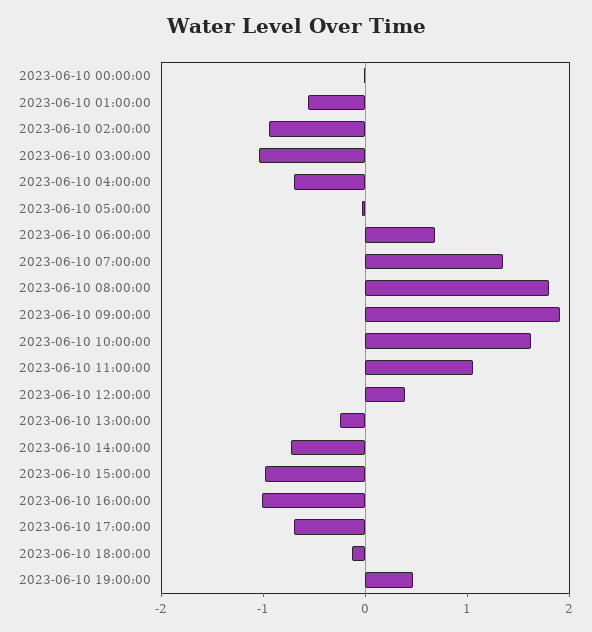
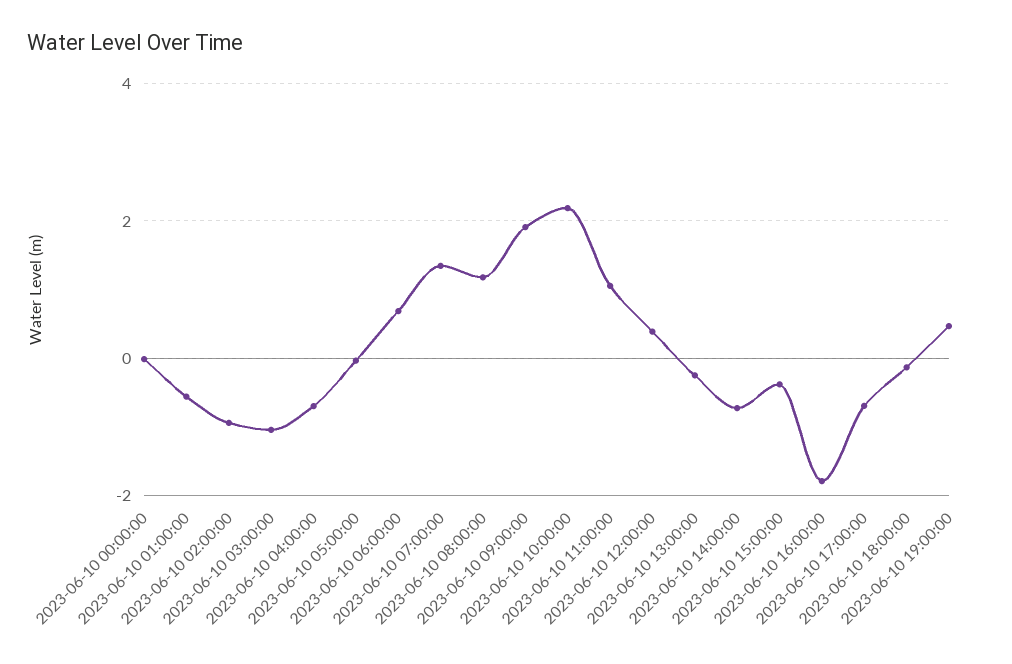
2023-06-10 08:00:00: 1.8 -> 1.2
2023-06-10 10:00:00: 1.6 -> 2.2
2023-06-10 15:00:00: -1 -> -0.4
2023-06-10 16:00:00: -1 -> -1.8

